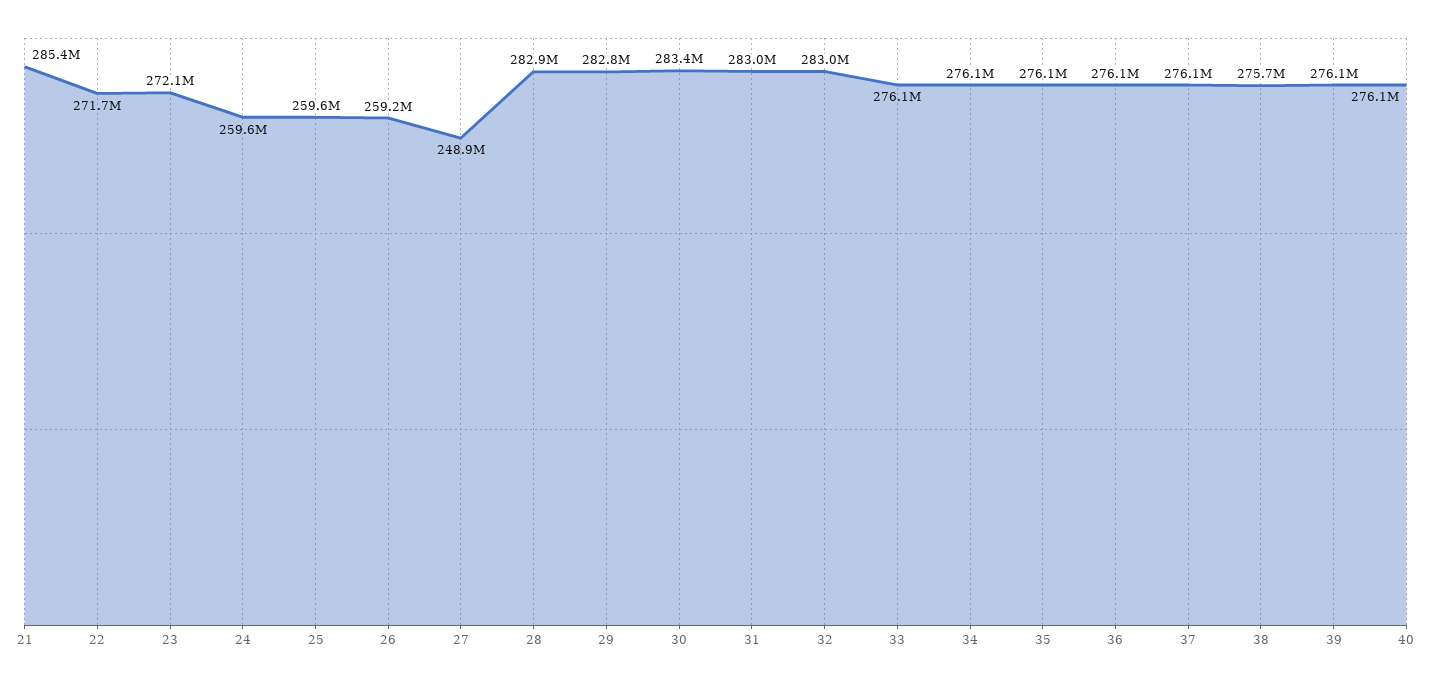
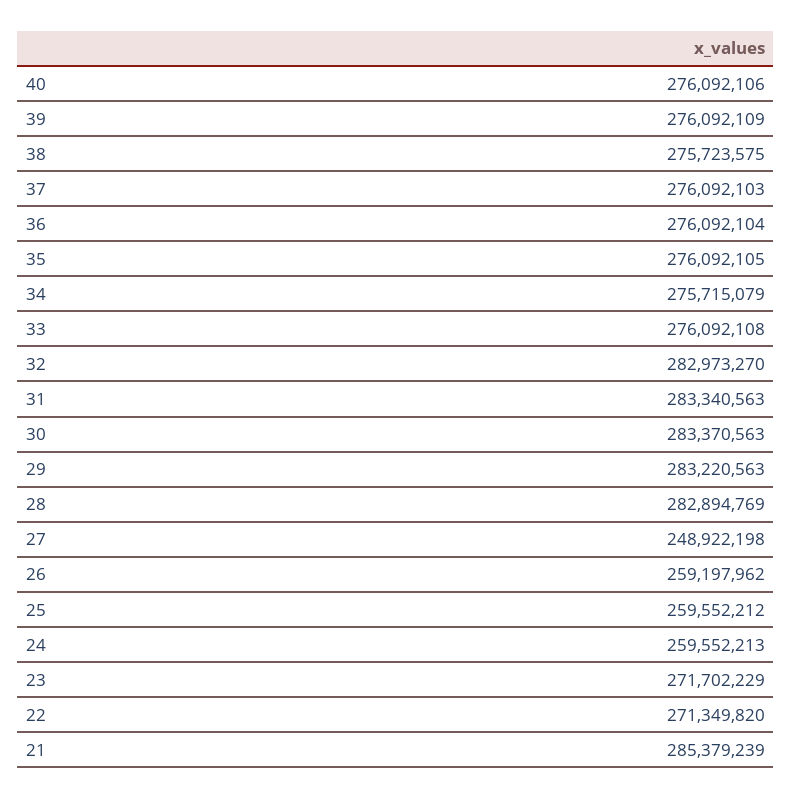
22: 271700000 -> 271349820
23: 272100000 -> 271702229
29: 282800000 -> 283220563
31: 283000000 -> 283340563
34: 276100000 -> 275715079

